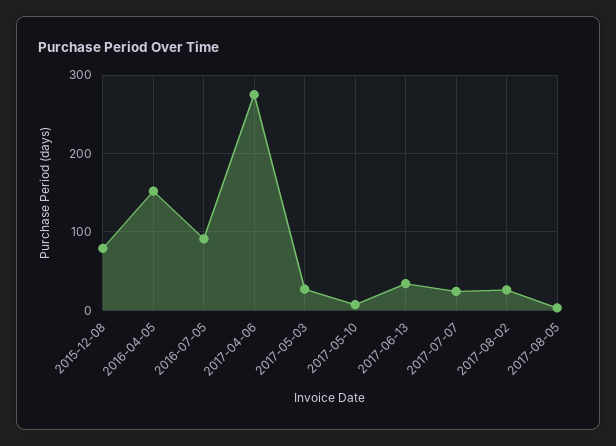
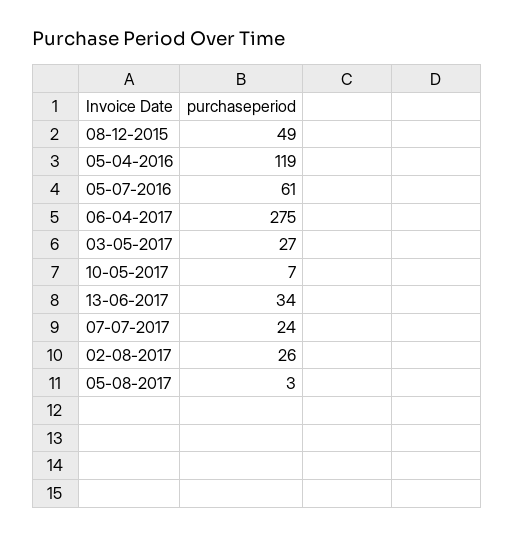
2015-12-08: 80 -> 49
2016-04-05: 150 -> 119
2016-07-05: 90 -> 61

